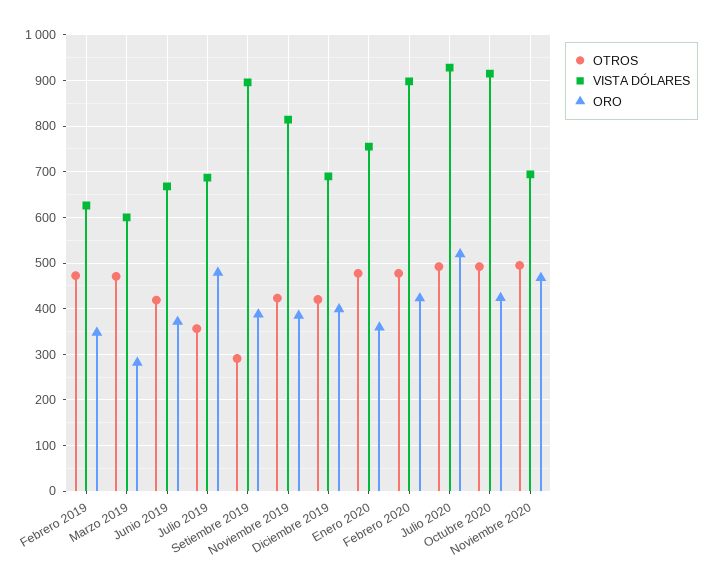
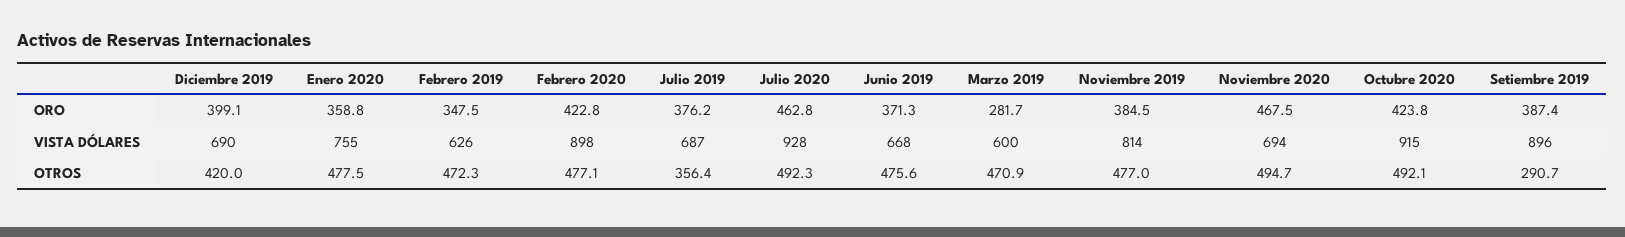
OTROS, Junio 2019: 420 -> 475.6
ORO, Julio 2019: 480 -> 376.2
OTROS, Noviembre 2019: 420 -> 477
ORO, Julio 2020: 520 -> 462.8

